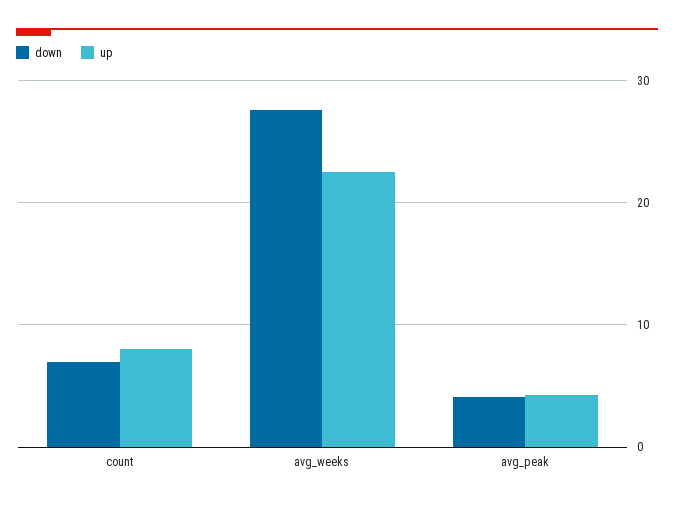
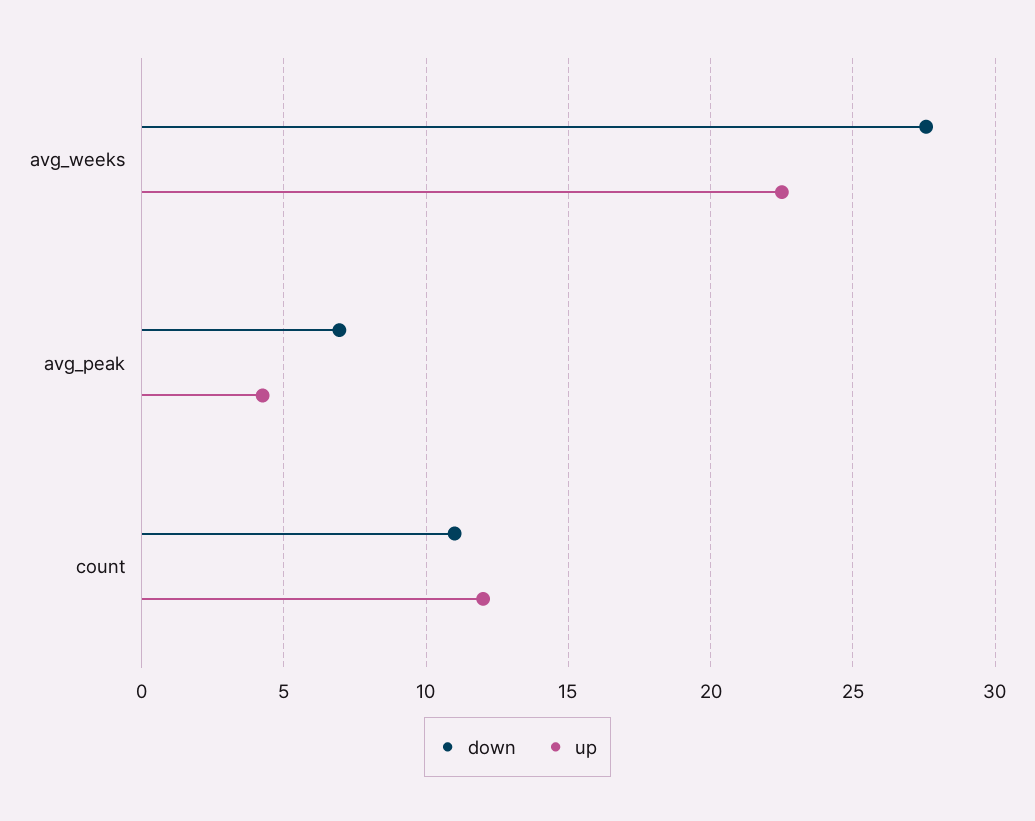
down, count: 7 -> 11
up, count: 8 -> 12
down, avg_peak: 4 -> 7

